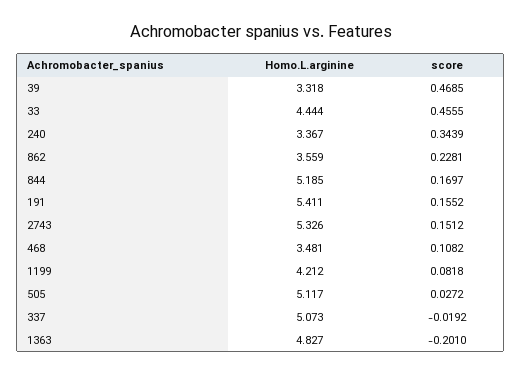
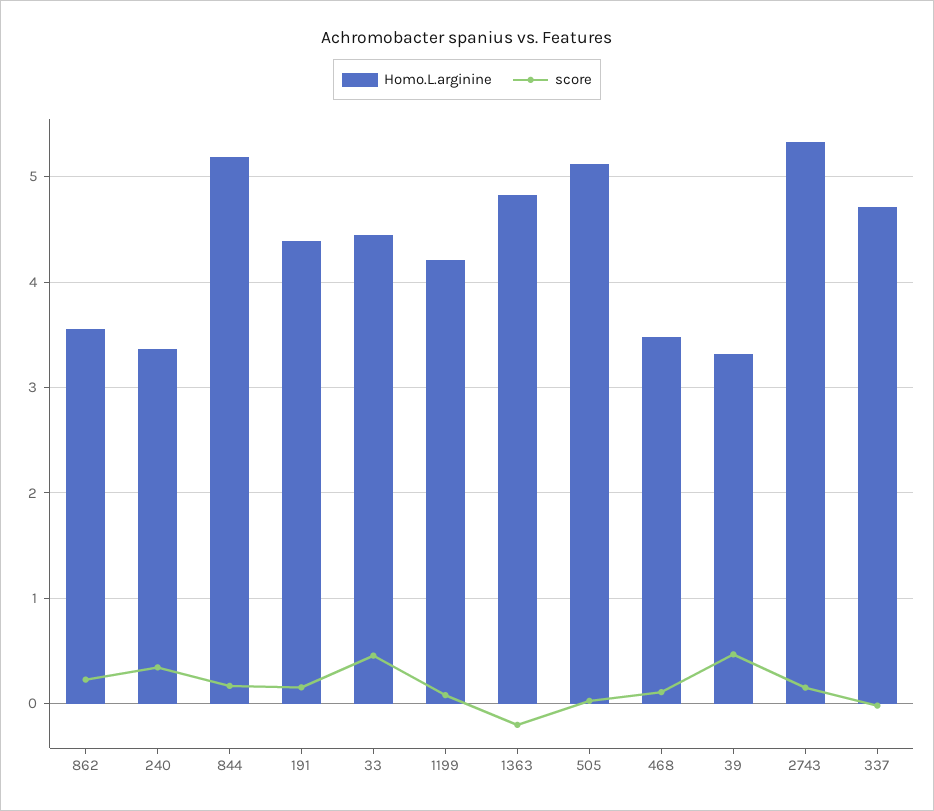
Homo.L.arginine, 191: 5.411 -> 4.4
Homo.L.arginine, 337: 5.073 -> 4.7

